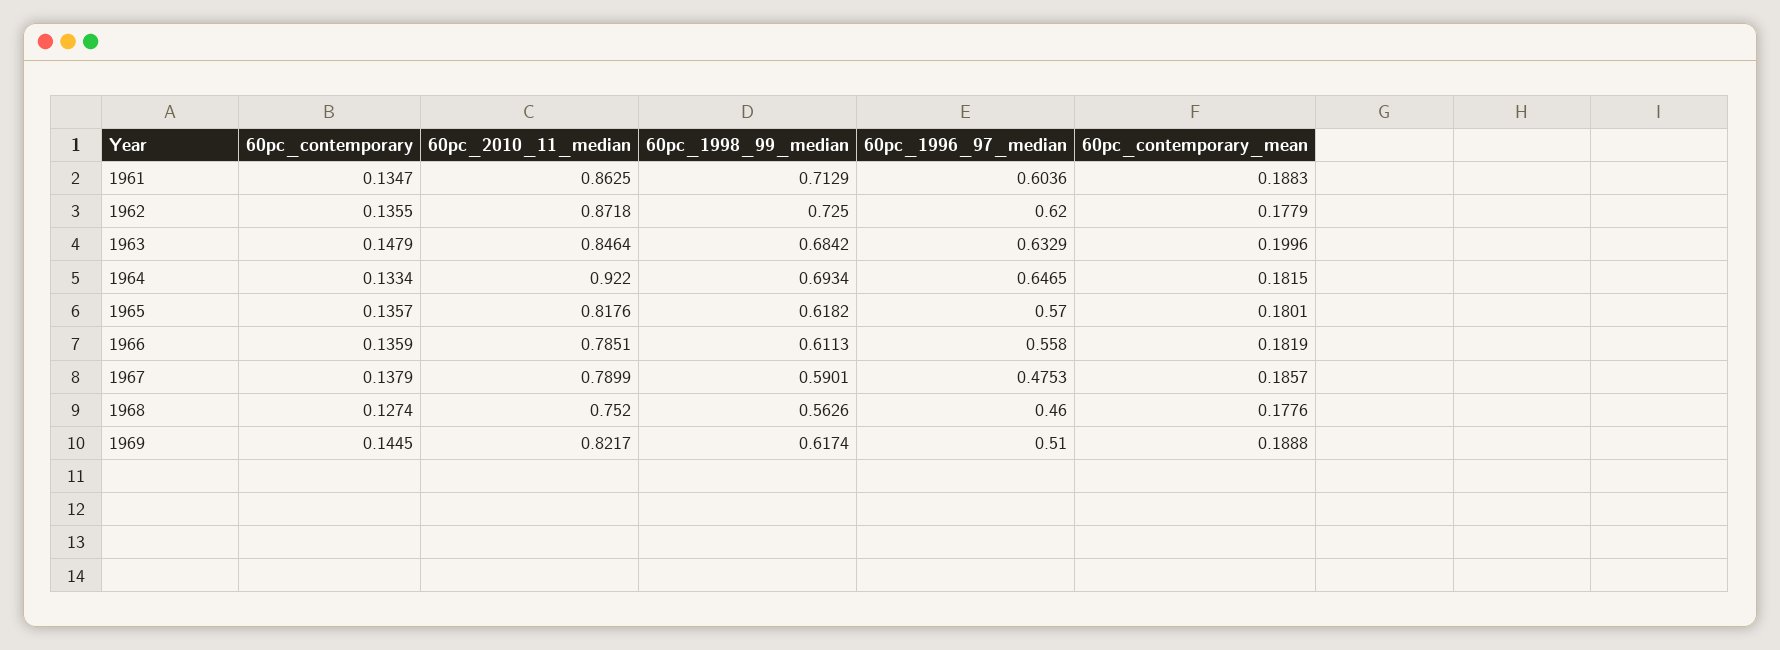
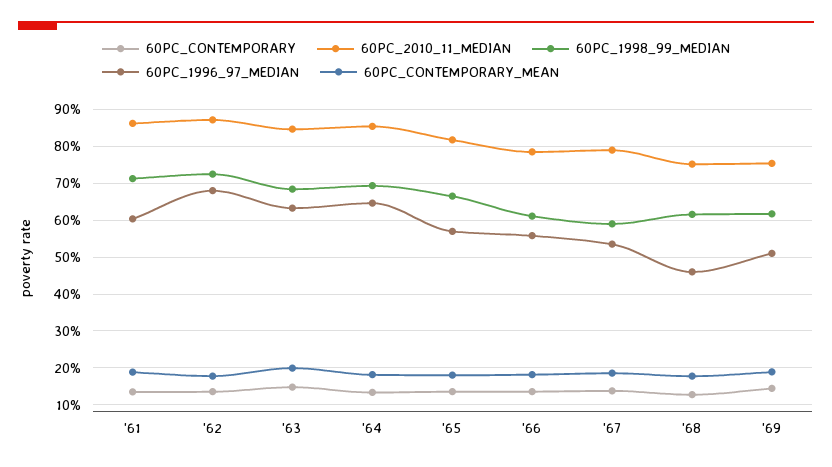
60pc_1996_97_median, 1962: 0.62 -> 0.68
60pc_2010_11_median, 1964: 0.922 -> 0.86
60pc_1998_99_median, 1965: 0.6182 -> 0.66
60pc_1996_97_median, 1967: 0.4753 -> 0.54
60pc_1998_99_median, 1968: 0.5626 -> 0.62
60pc_2010_11_median, 1969: 0.8217 -> 0.76

